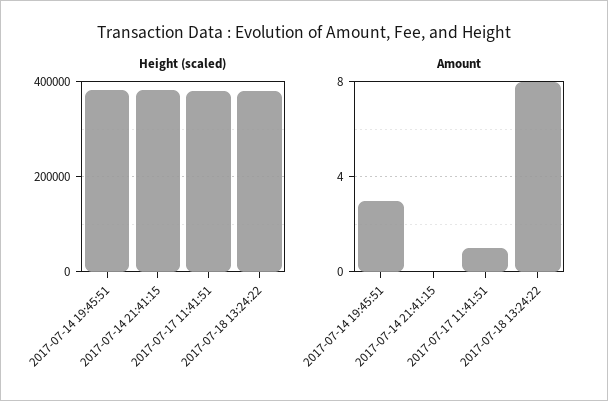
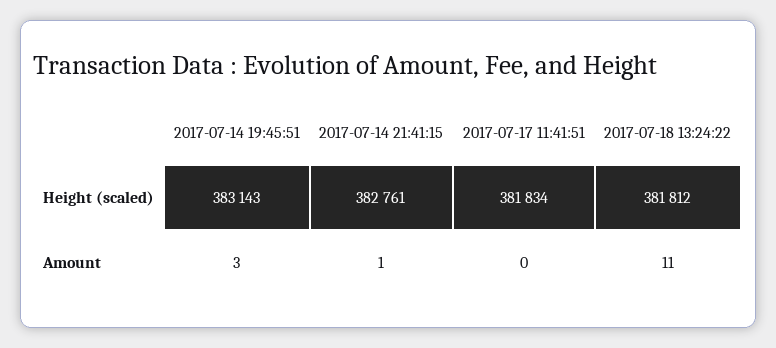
Amount, 2017-07-14 21:41:15: 0 -> 1
Amount, 2017-07-17 11:41:51: 1 -> 0
Amount, 2017-07-18 13:24:22: 8 -> 11

